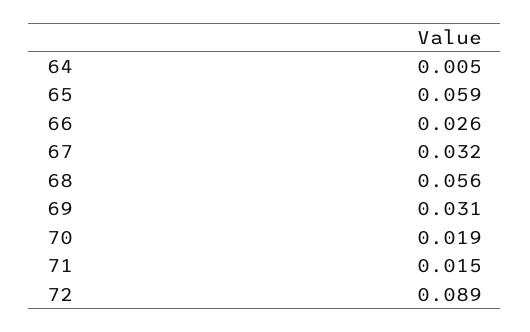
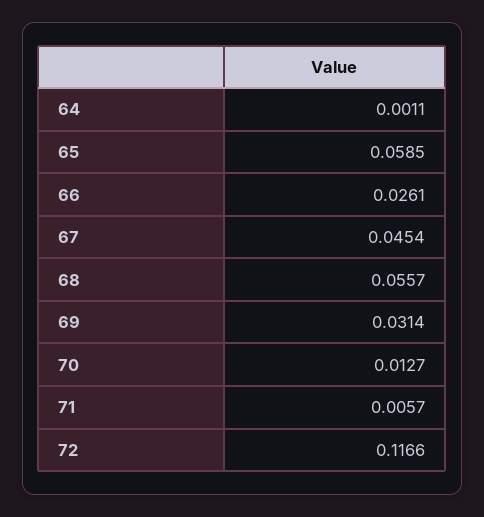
64: 0.005 -> 0.0011
67: 0.032 -> 0.0454
70: 0.019 -> 0.0127
71: 0.015 -> 0.0057
72: 0.089 -> 0.1166

